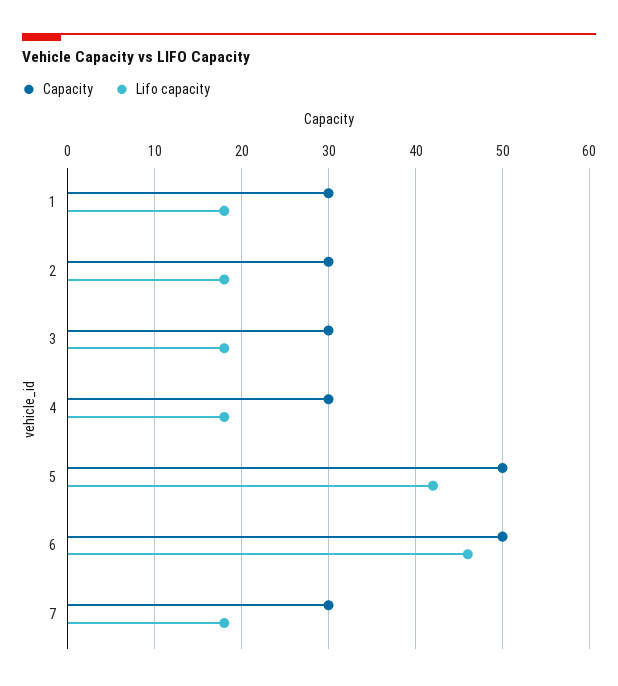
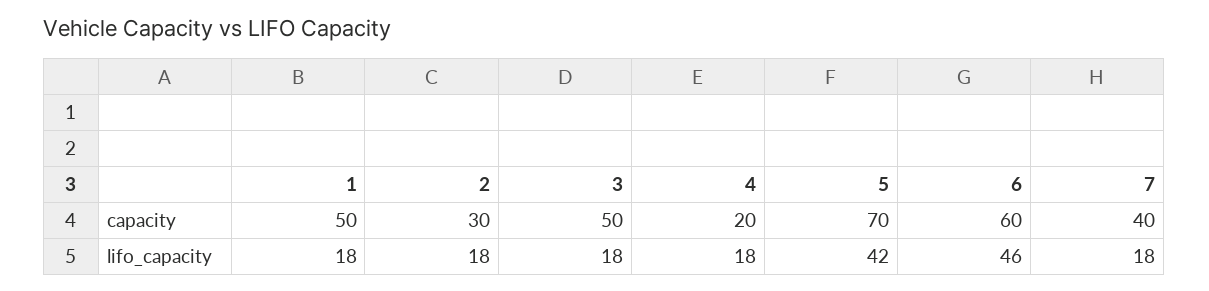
Capacity, 1: 30 -> 50
Capacity, 3: 30 -> 50
Capacity, 4: 30 -> 20
Capacity, 5: 50 -> 70
Capacity, 6: 50 -> 60
Capacity, 7: 30 -> 40

